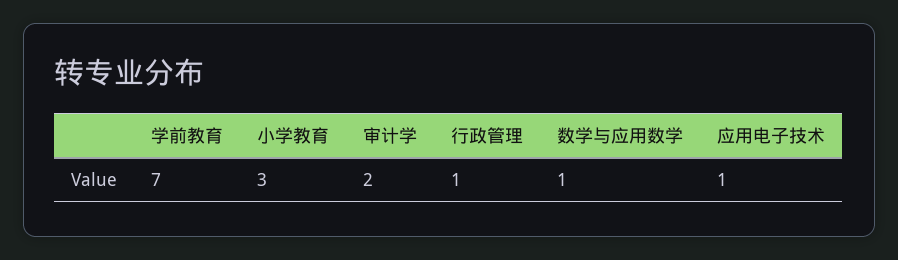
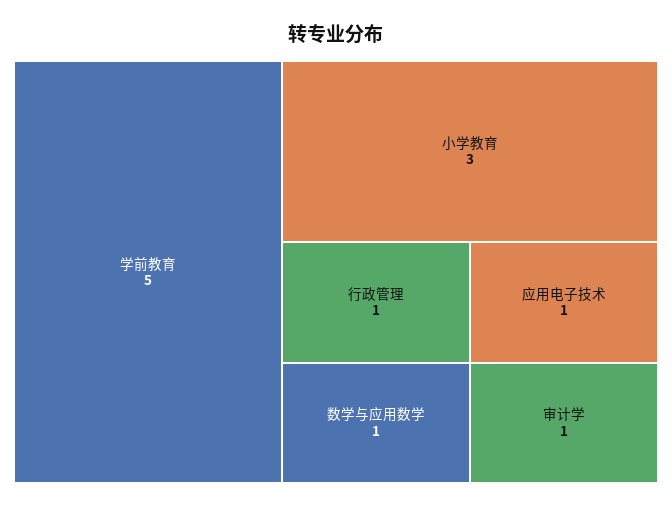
学前教育: 7 -> 5
审计学: 2 -> 1

